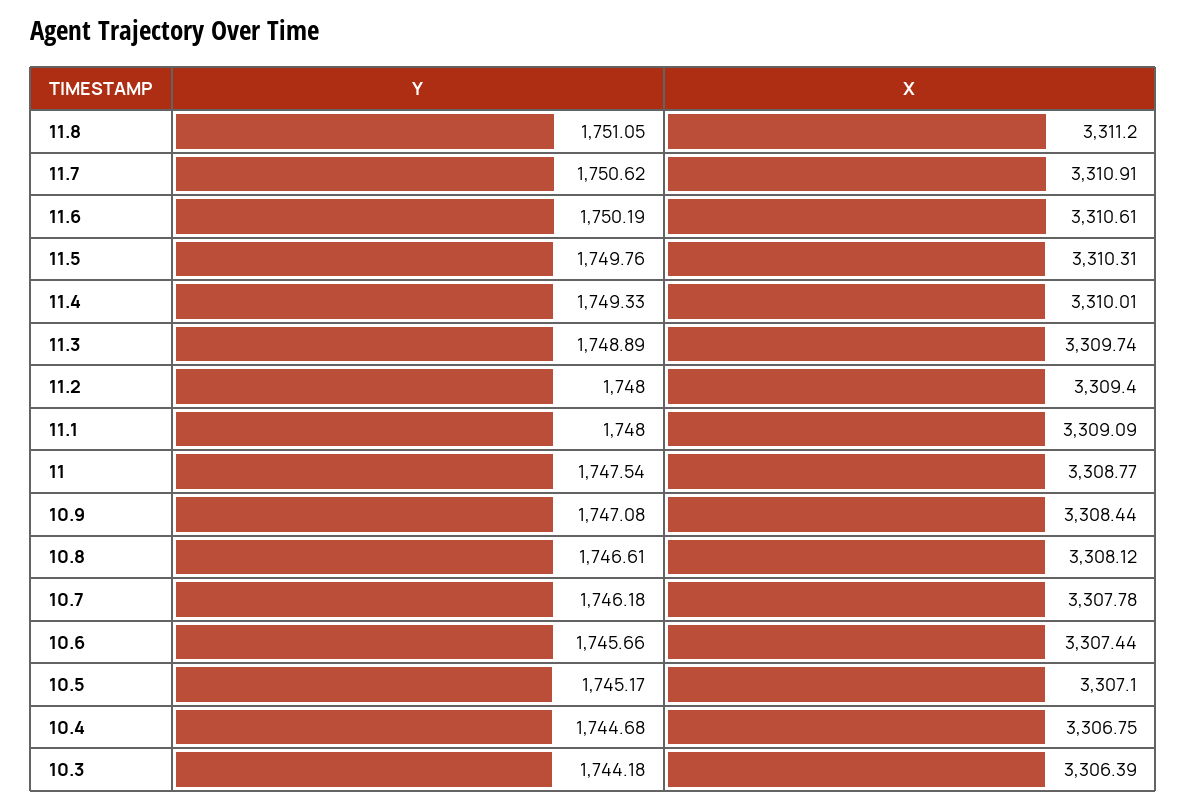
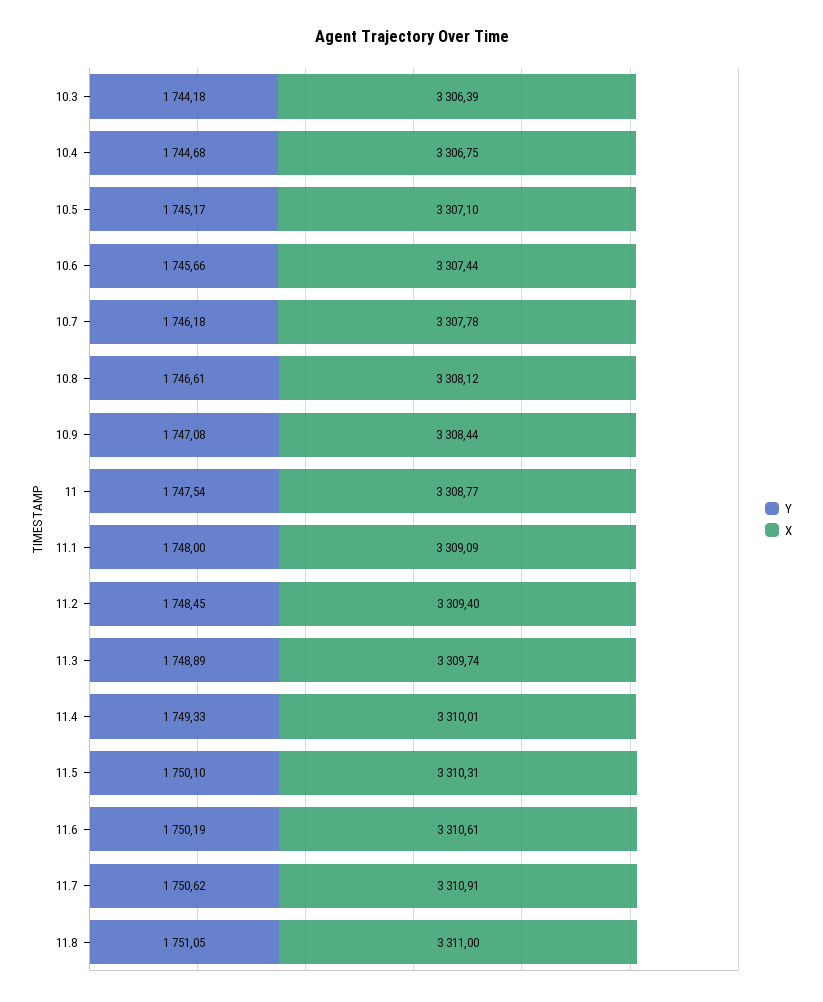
X, 11.8: 3311.2 -> 3311
Y, 11.5: 1749.76 -> 1750.1
Y, 11.2: 1748 -> 1748.45

